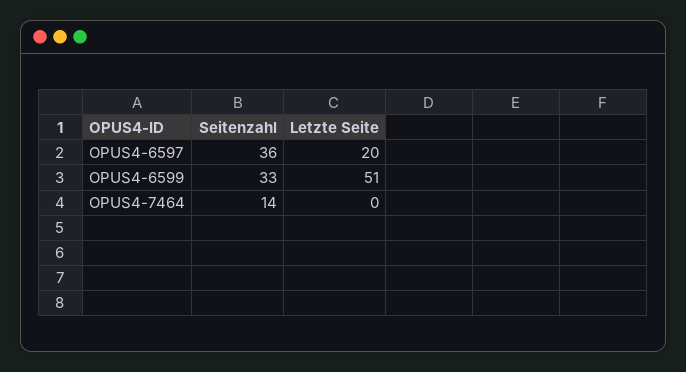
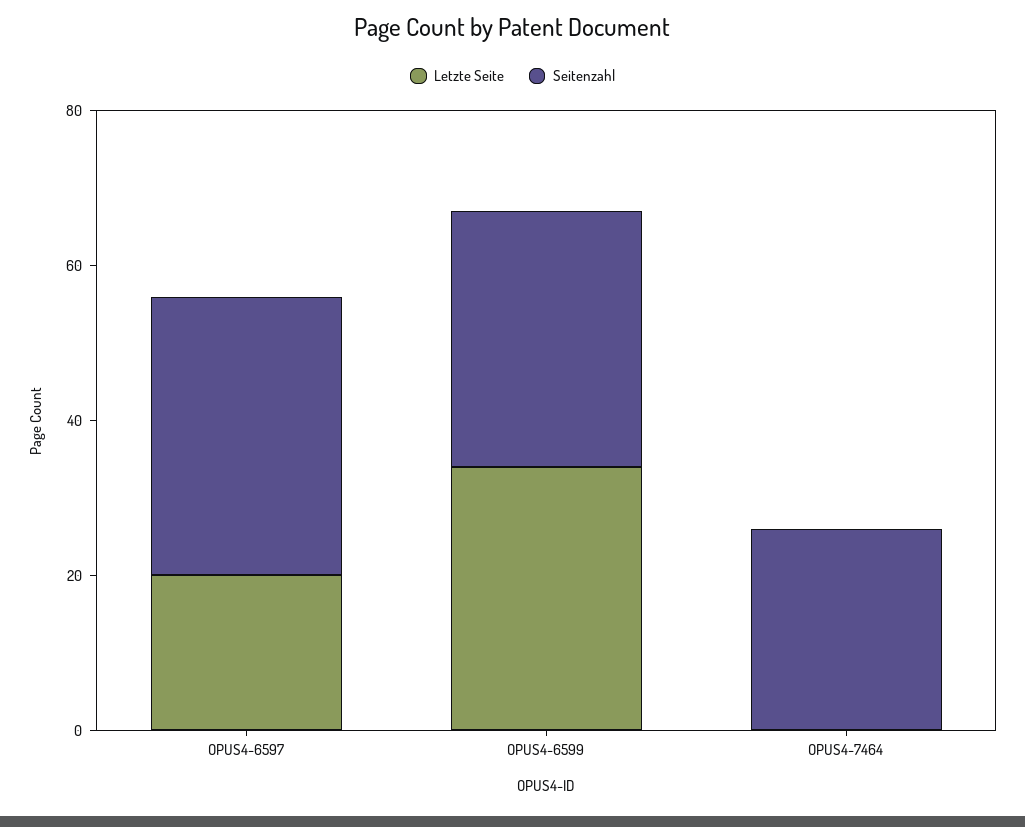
Letzte Seite, OPUS4-6599: 51 -> 35
Seitenzahl, OPUS4-7464: 14 -> 25

